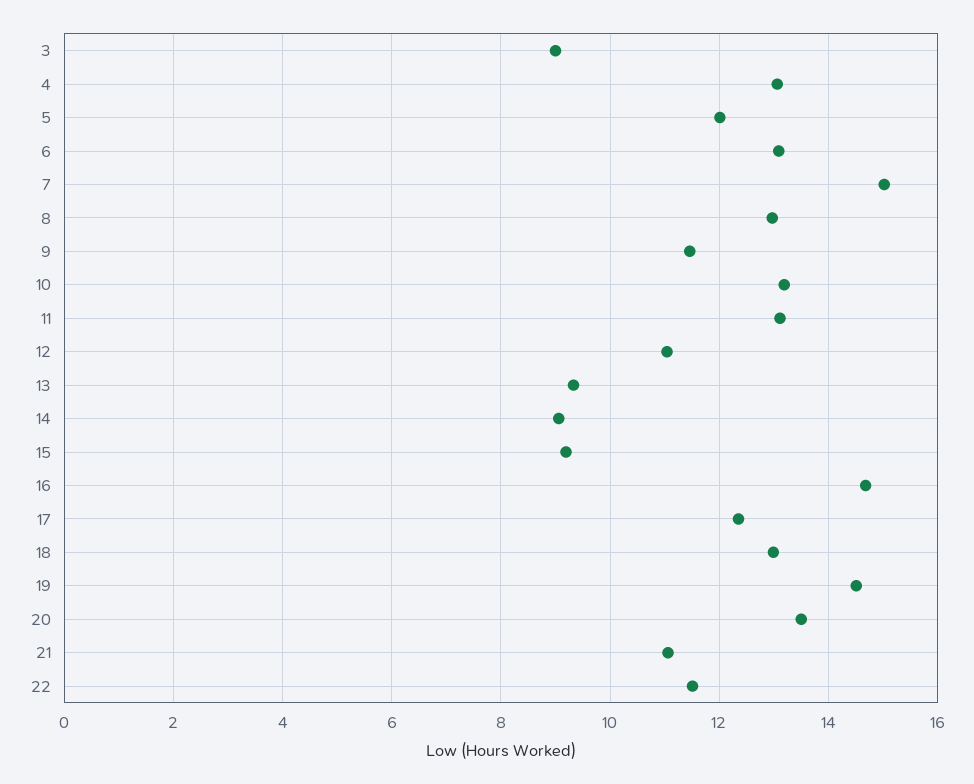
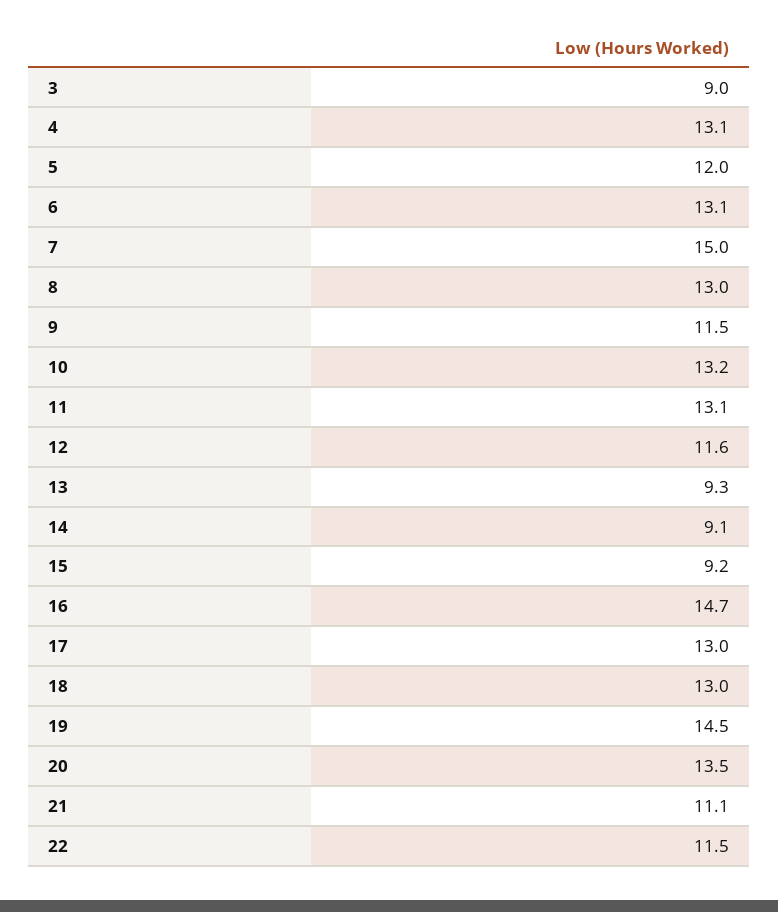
12: 11 -> 11.6
17: 12.4 -> 13

